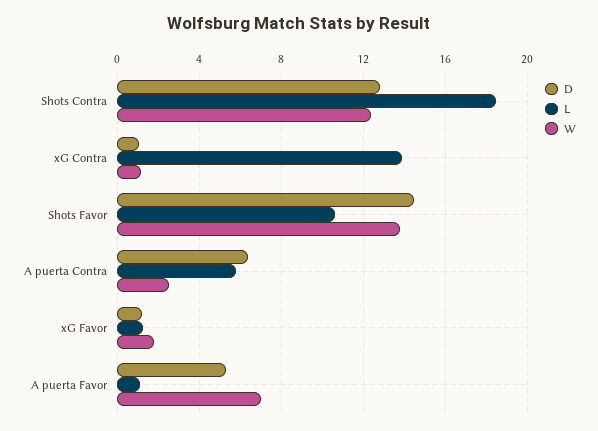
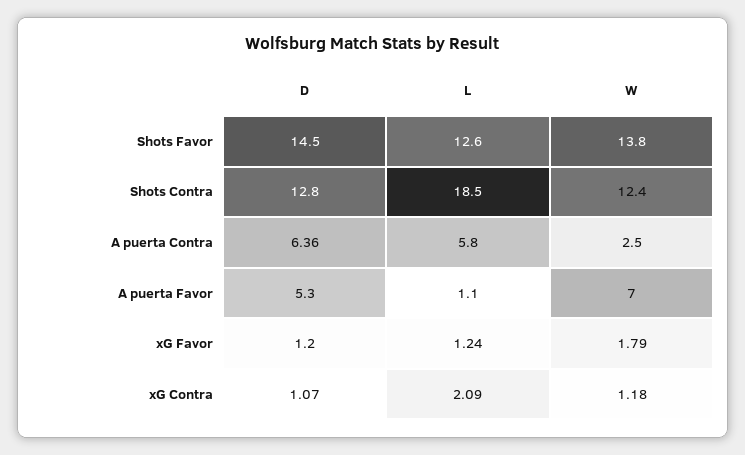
L, xG Contra: 14 -> 2.09
L, Shots Favor: 10.5 -> 12.6

